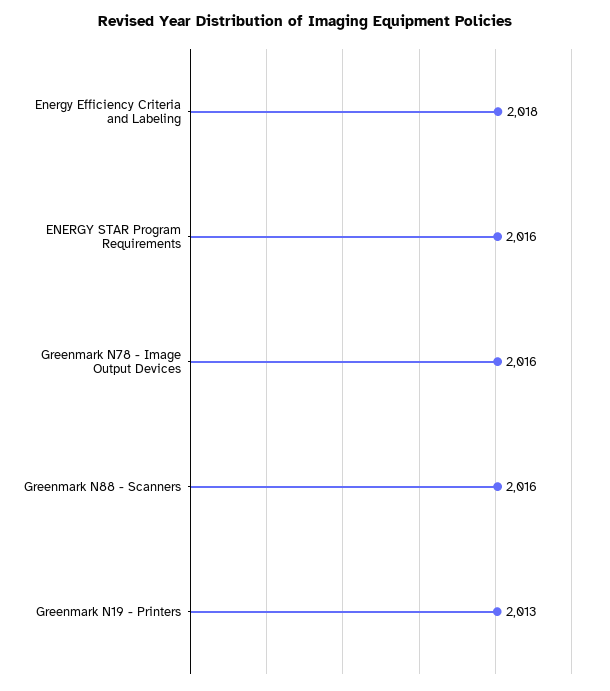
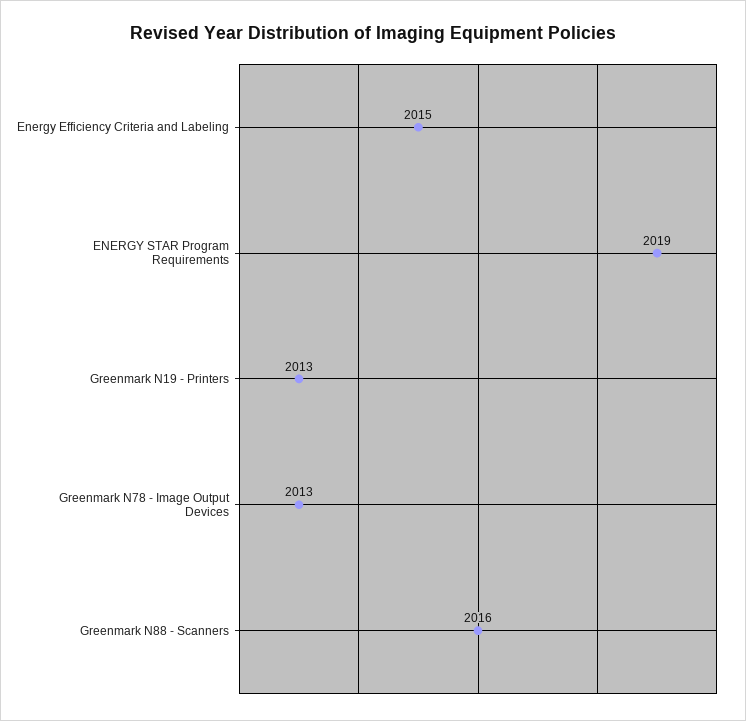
Energy Efficiency Criteria and Labeling: 2018 -> 2015
ENERGY STAR Program Requirements: 2016 -> 2019
Greenmark N78 - Image Output Devices: 2016 -> 2013

